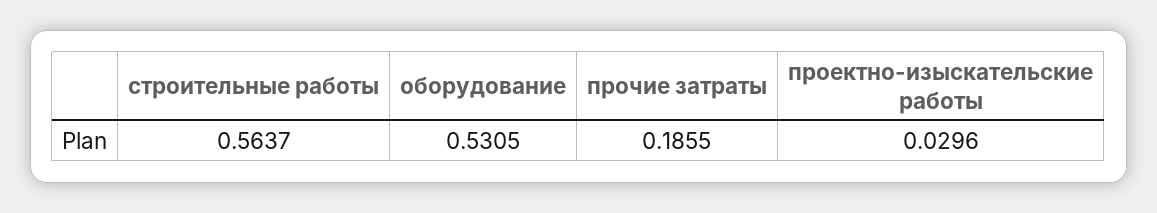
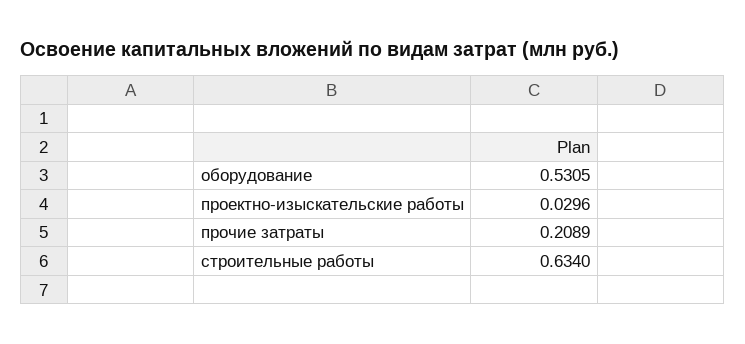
строительные работы: 0.5637 -> 0.634
прочие затраты: 0.1855 -> 0.2089

